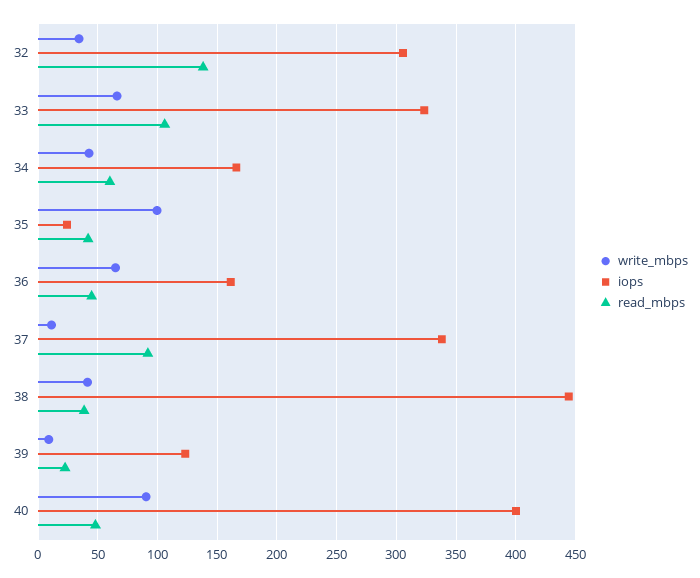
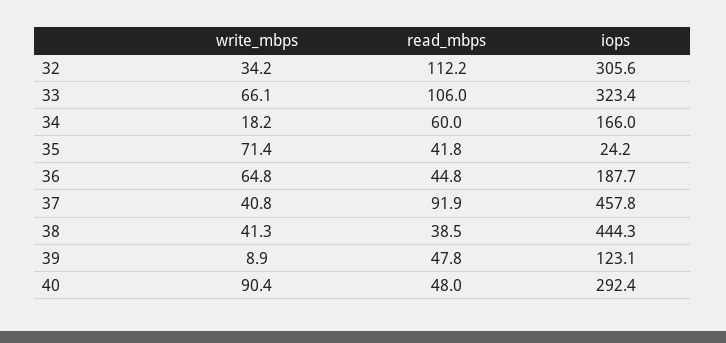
read_mbps, 32: 140 -> 112.2
write_mbps, 34: 40 -> 18.2
write_mbps, 35: 100 -> 71.4
iops, 36: 160 -> 187.7
write_mbps, 37: 10 -> 40.8
iops, 37: 340 -> 457.8
read_mbps, 39: 20 -> 47.8
iops, 40: 400 -> 292.4

